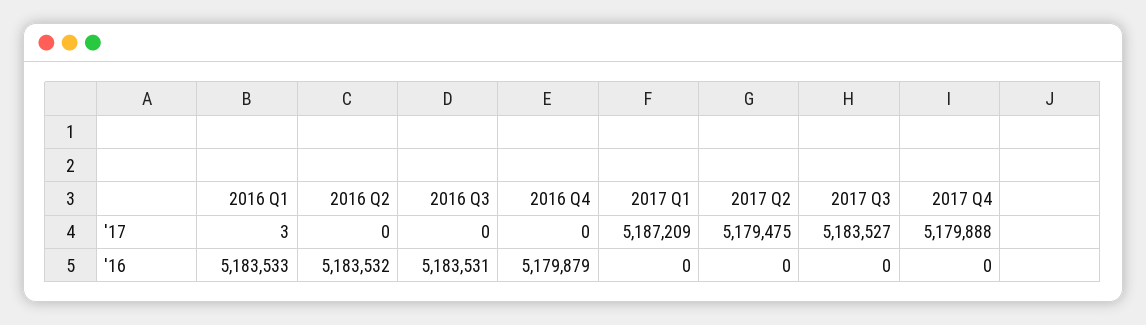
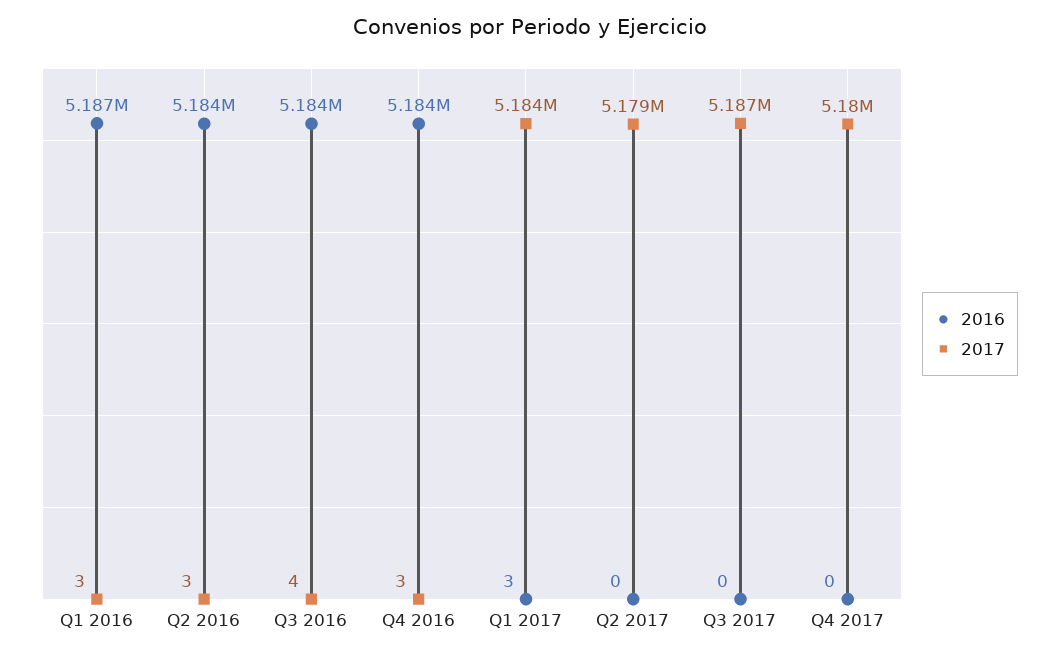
'17, 2016 Q2: 0 -> 3
'17, 2016 Q3: 0 -> 4
'17, 2016 Q4: 0 -> 3
'17, 2017 Q1: 5187209 -> 5184000
'17, 2017 Q3: 5183527 -> 5187000
'16, 2016 Q1: 5183533 -> 5187000
'16, 2016 Q4: 5179879 -> 5184000
'16, 2017 Q1: 0 -> 3

